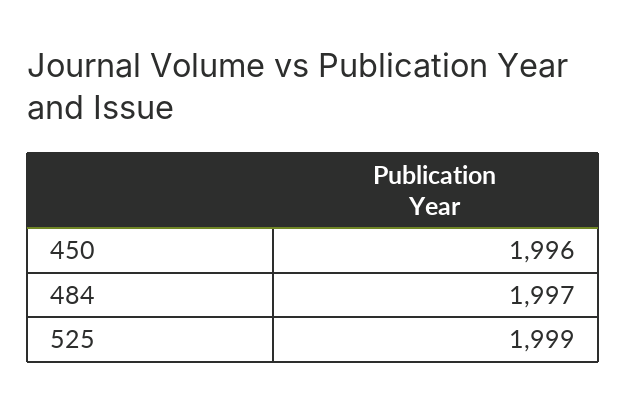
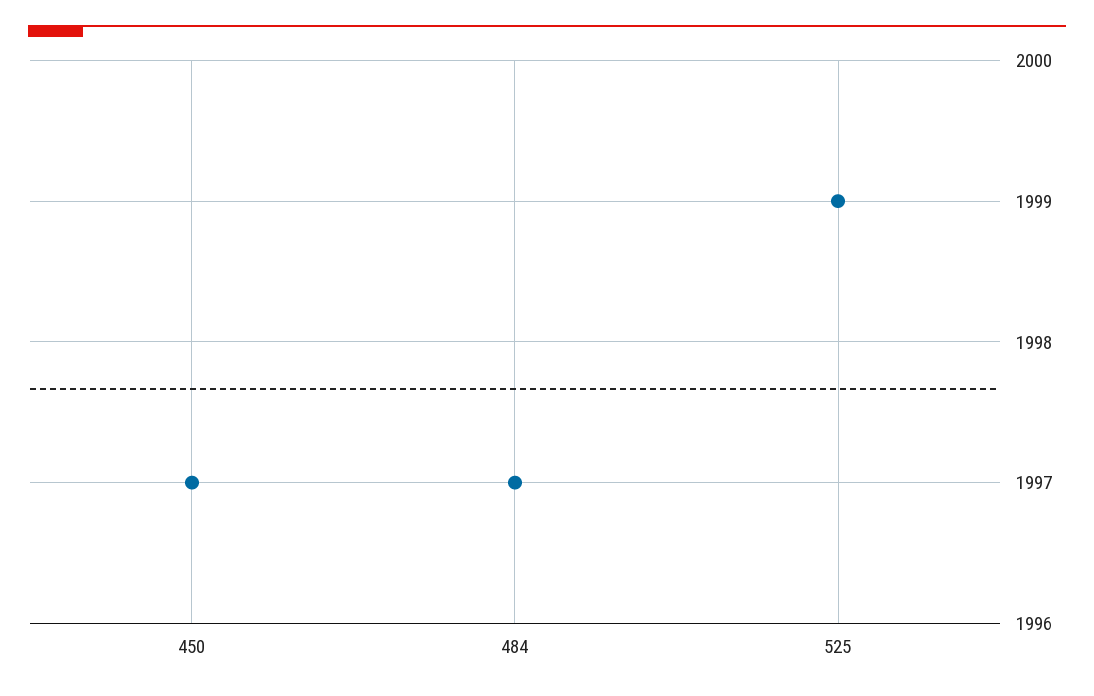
450: 1996 -> 1997

